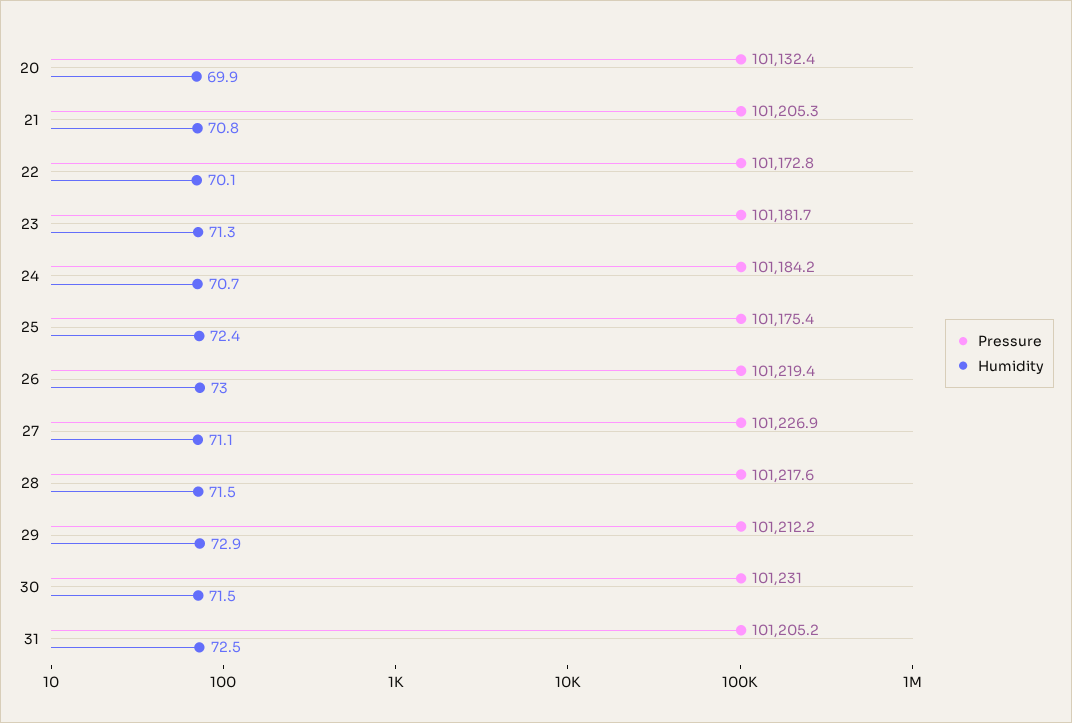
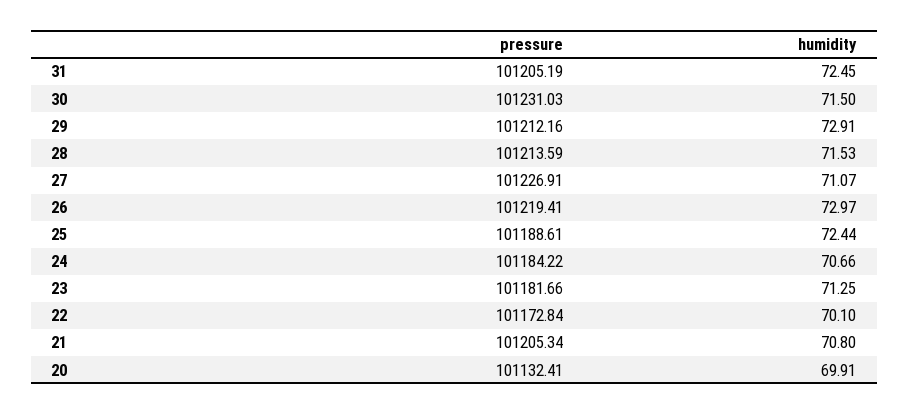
Pressure, 25: 101175.4 -> 101188.61
Pressure, 28: 101217.6 -> 101213.59

